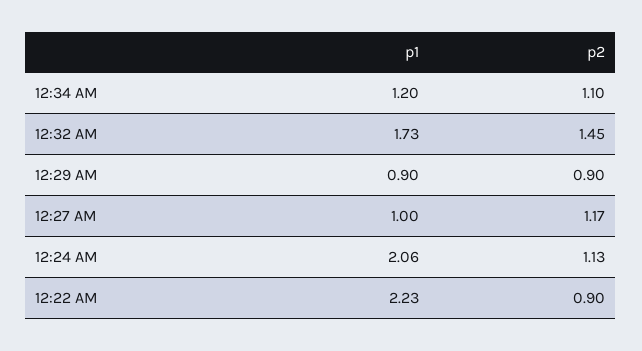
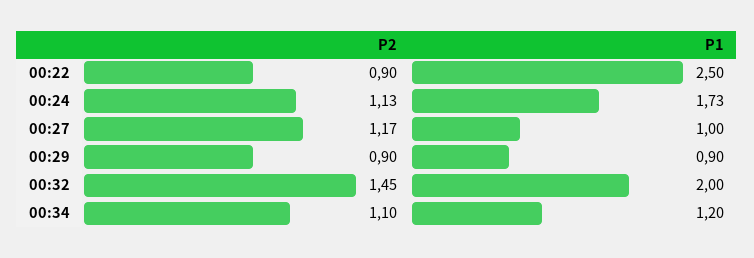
p1, 12:32 AM: 1.73 -> 2
p1, 12:24 AM: 2.06 -> 1.73
p1, 12:22 AM: 2.23 -> 2.5

